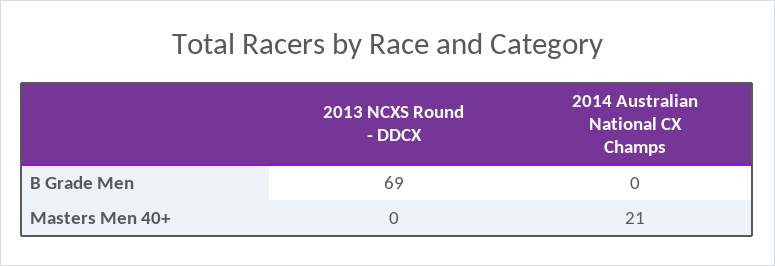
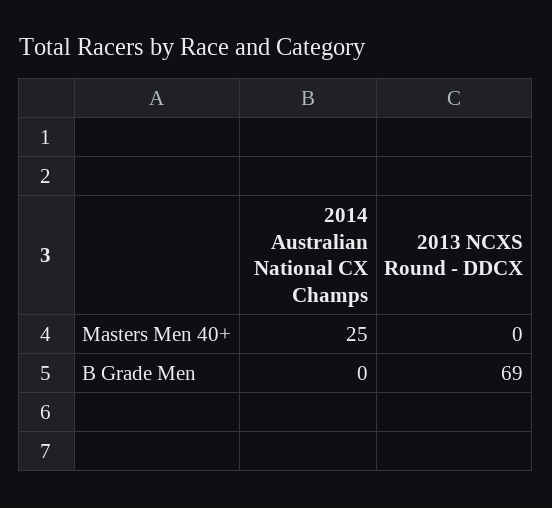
2014 Australian National CX Champs, Masters Men 40+: 21 -> 25

